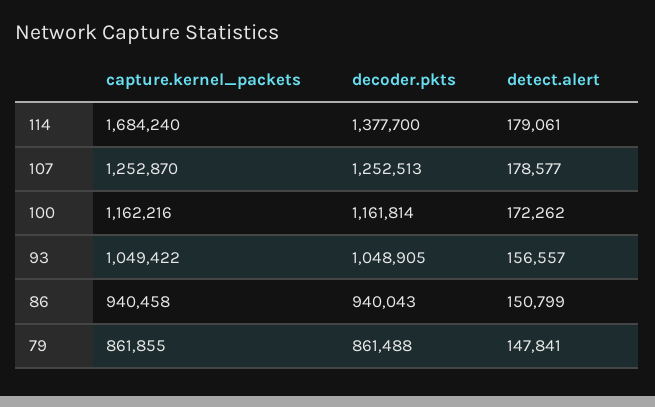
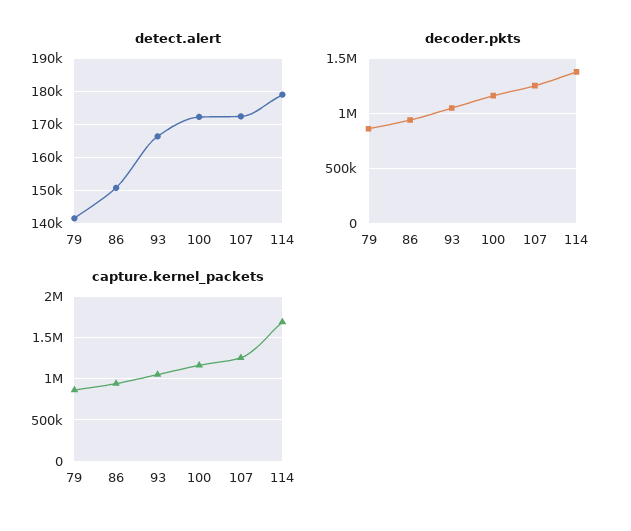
detect.alert, 107: 178577 -> 172000
detect.alert, 93: 156557 -> 166000
detect.alert, 79: 147841 -> 142000

